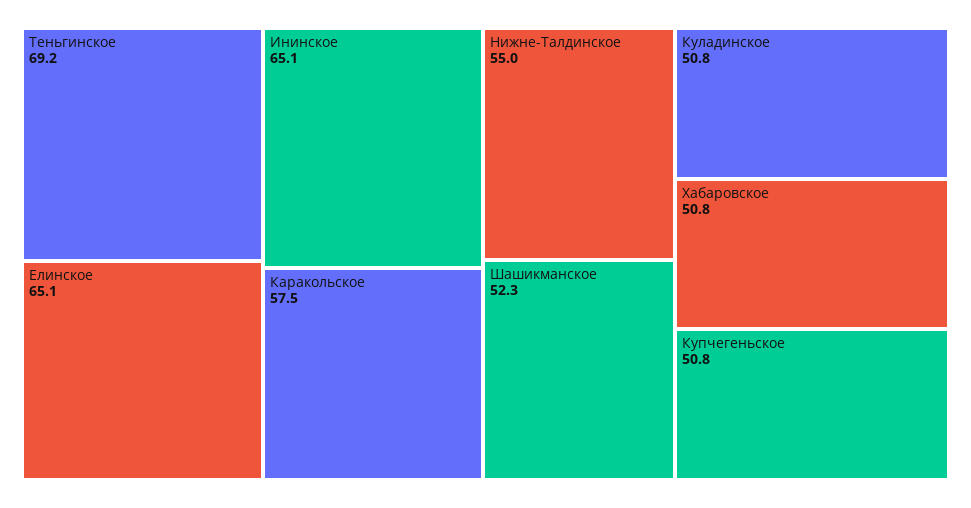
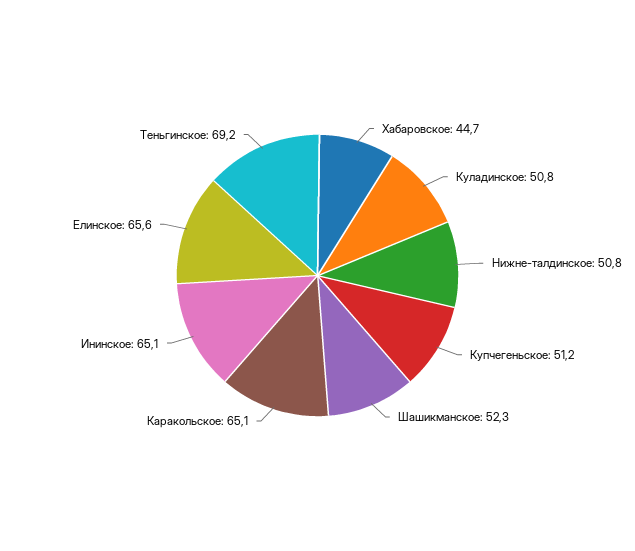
Елинское: 65.1 -> 65.6
Каракольское: 57.5 -> 65.1
Нижне-Талдинское: 55 -> 50.8
Хабаровское: 50.8 -> 44.7
Купчегеньское: 50.8 -> 51.2

